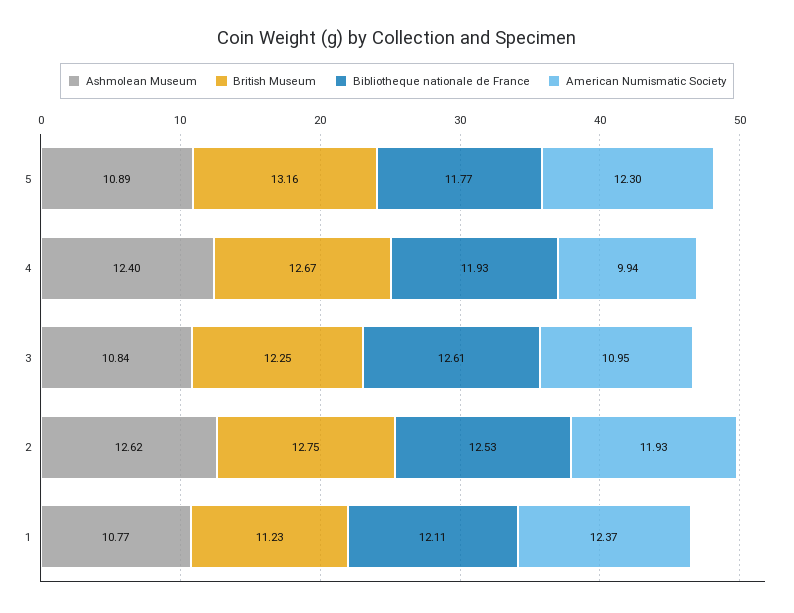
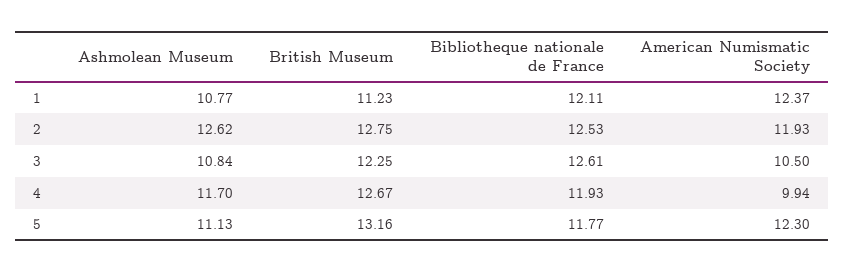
Ashmolean Museum, 5: 10.89 -> 11.13
Ashmolean Museum, 4: 12.4 -> 11.7
American Numismatic Society, 3: 10.95 -> 10.5

